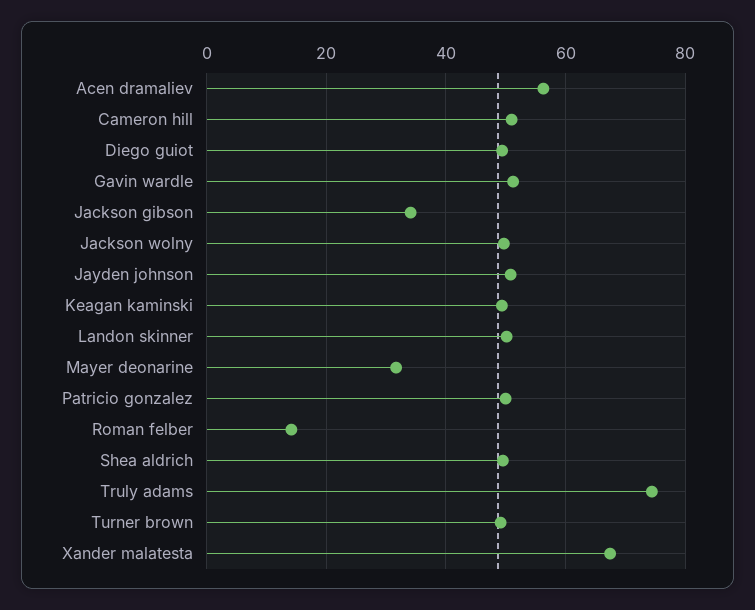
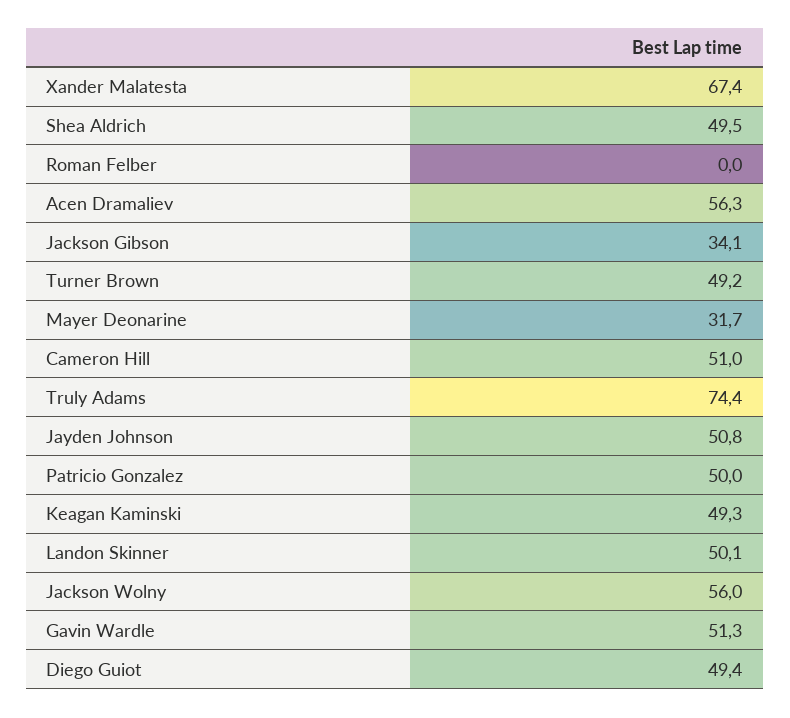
Jackson wolny: 50 -> 56
Roman felber: 14 -> 0

